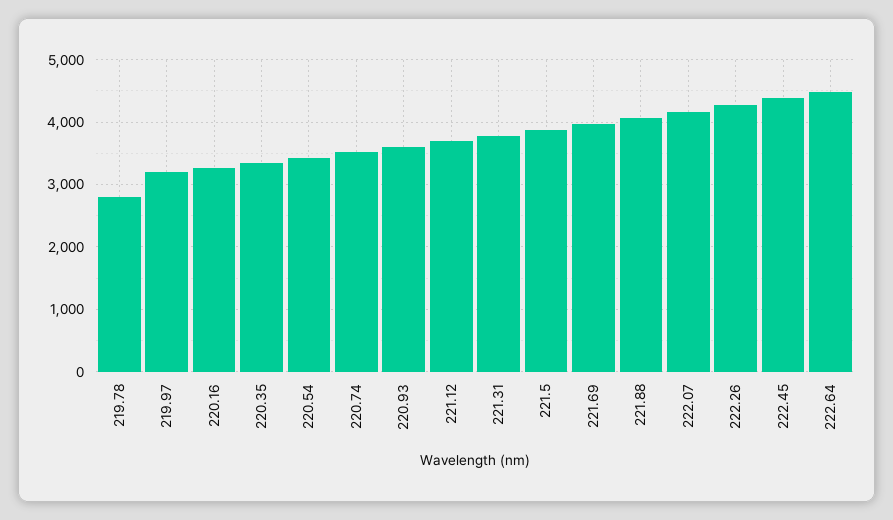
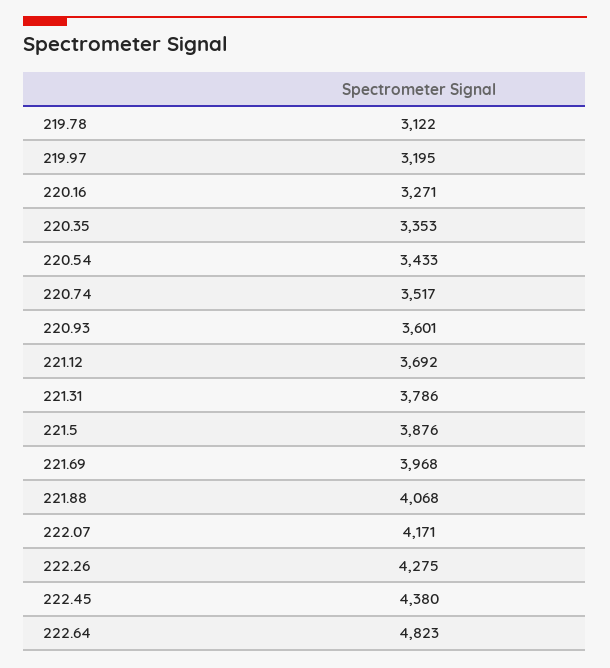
219.78: 2800 -> 3122
222.64: 4500 -> 4823

